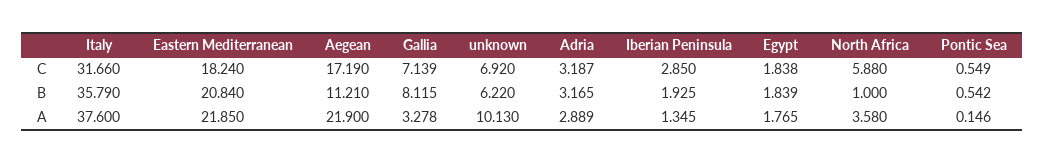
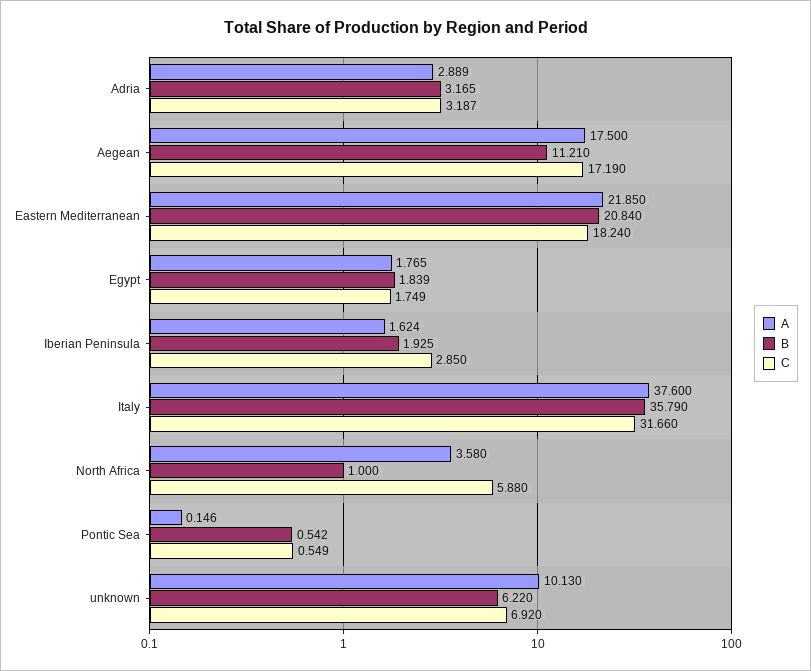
C, Gallia: 7.139 -> none
C, Egypt: 1.838 -> 1.749
B, Gallia: 8.115 -> none
A, Aegean: 21.9 -> 17.5
A, Gallia: 3.278 -> none
A, Iberian Peninsula: 1.345 -> 1.624

